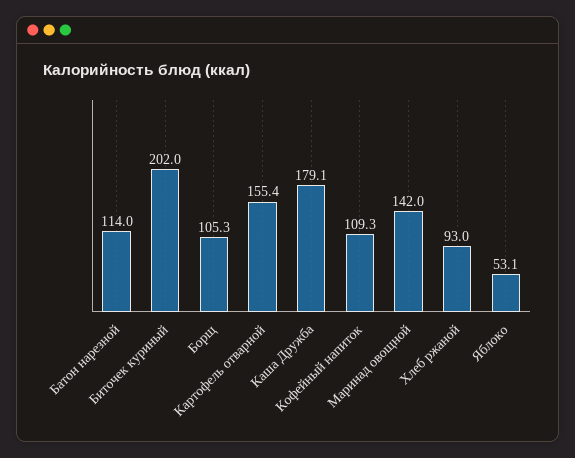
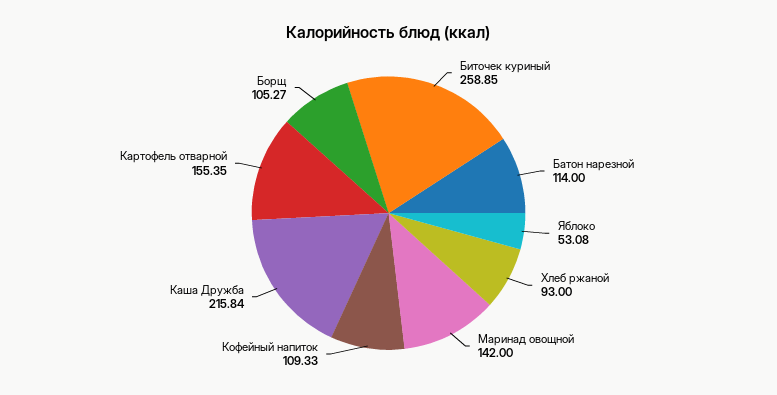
Биточек куриный: 202 -> 258.85
Каша Дружба: 179.1 -> 215.84

